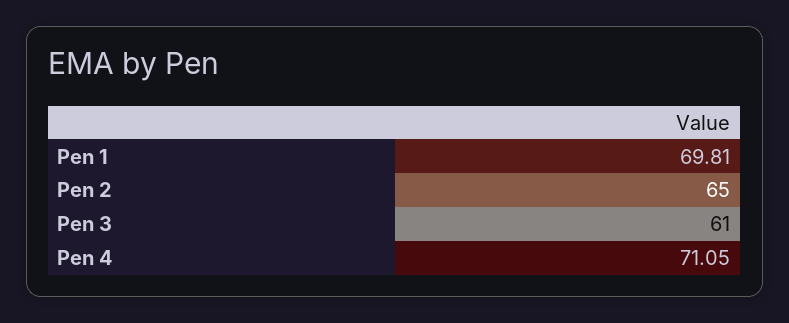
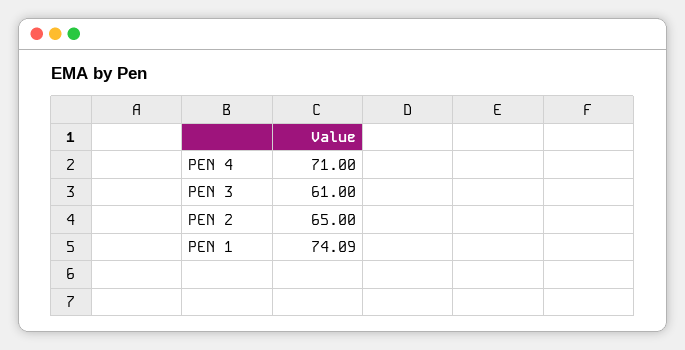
Pen 1: 69.81 -> 74.09
Pen 4: 71.05 -> 71

